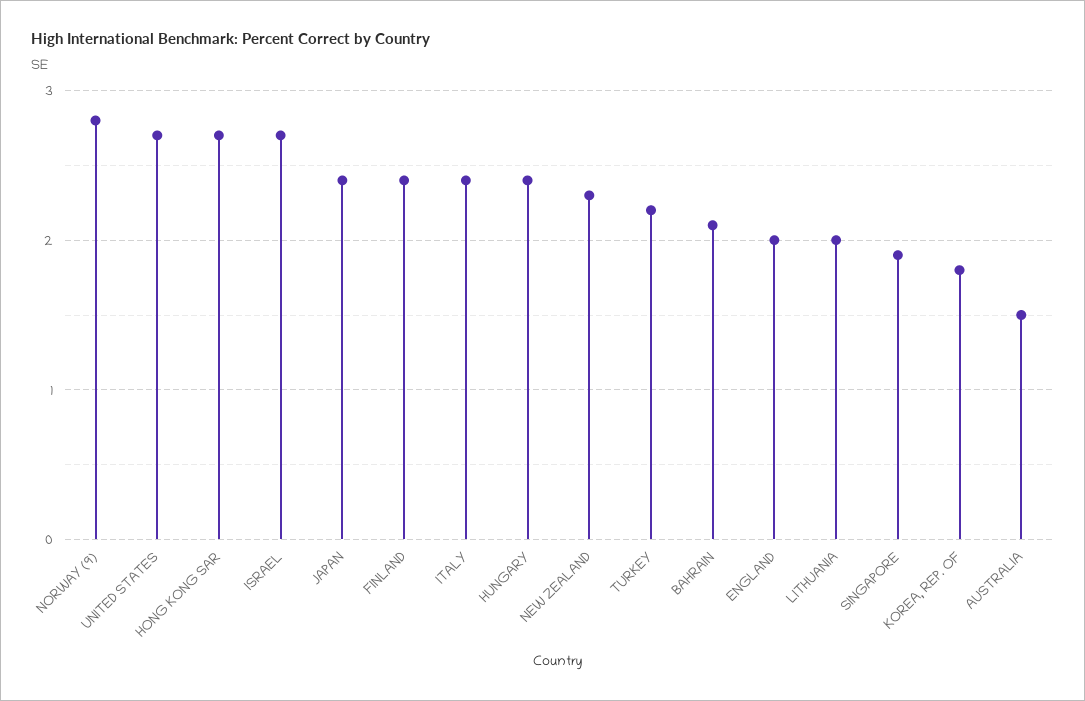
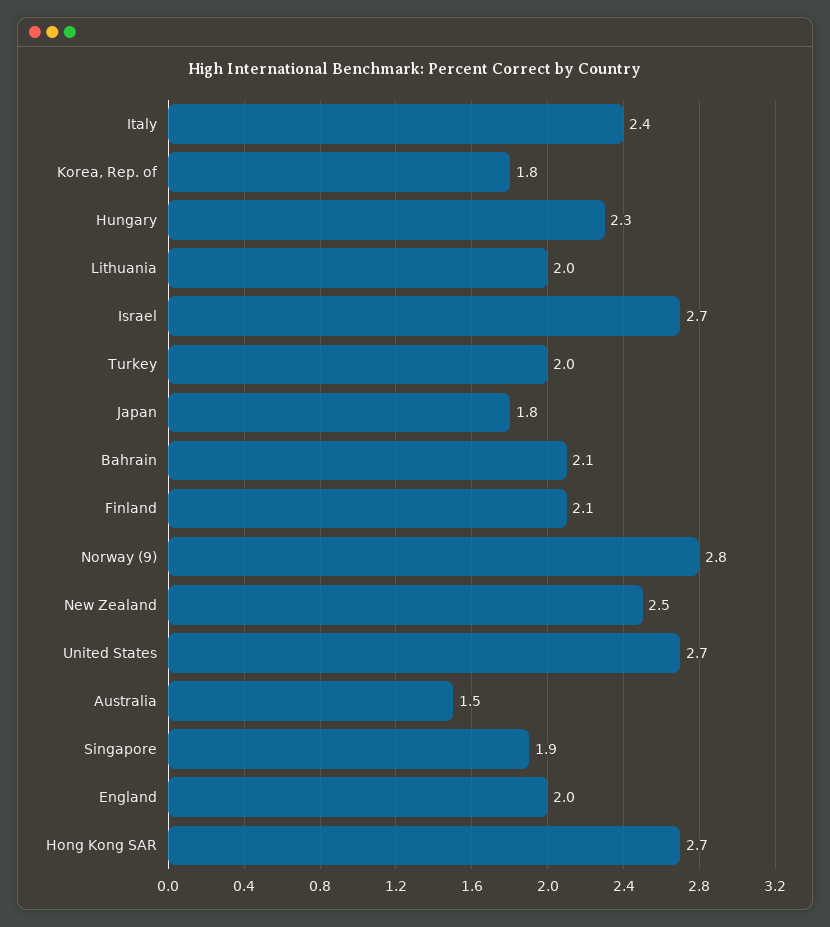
JAPAN: 2.4 -> 1.8
FINLAND: 2.4 -> 2.1
HUNGARY: 2.4 -> 2.3
NEW ZEALAND: 2.3 -> 2.5
TURKEY: 2.2 -> 2

